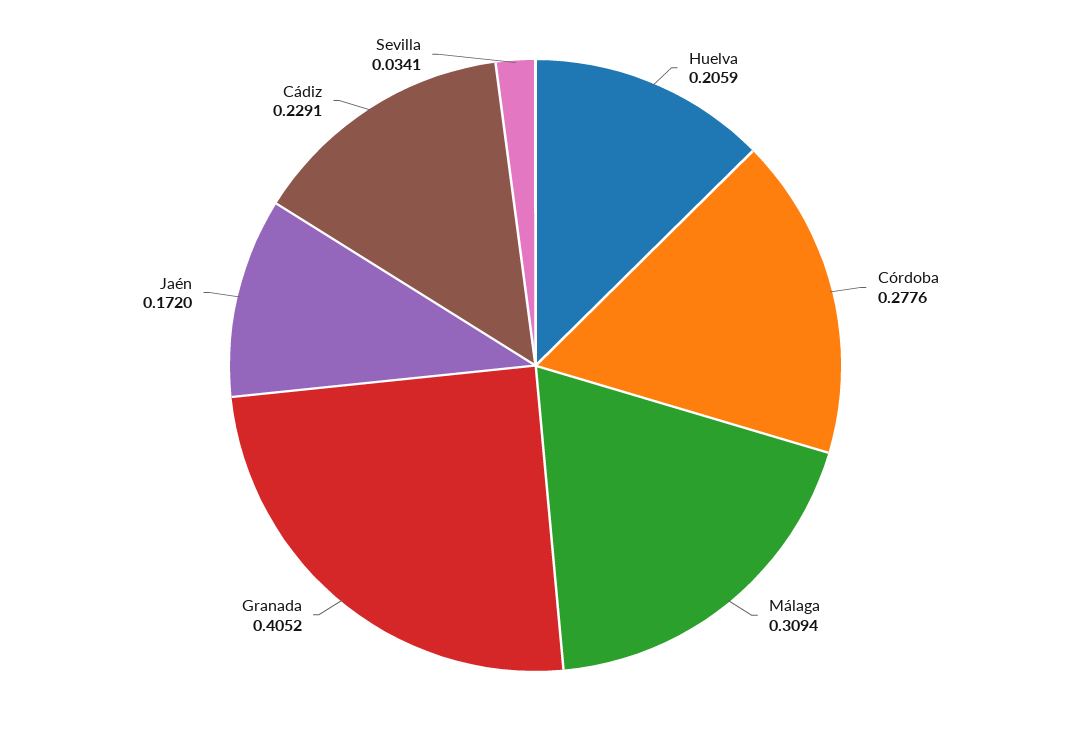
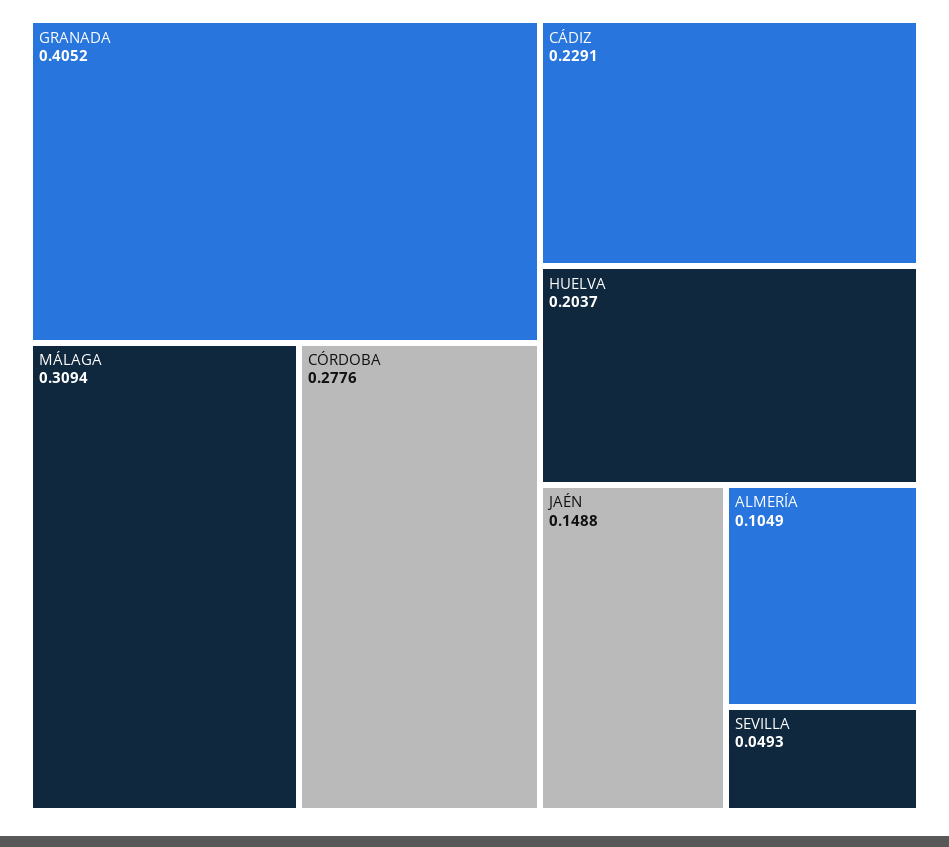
Huelva: 0.2059 -> 0.2037
Jaén: 0.172 -> 0.1488
Sevilla: 0.0341 -> 0.0493
ALMERÍA: none -> 0.1049

